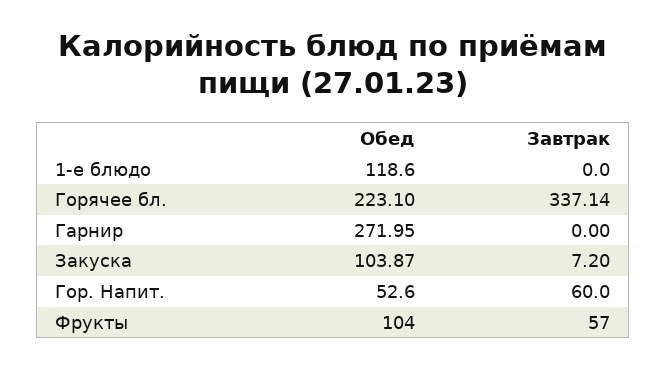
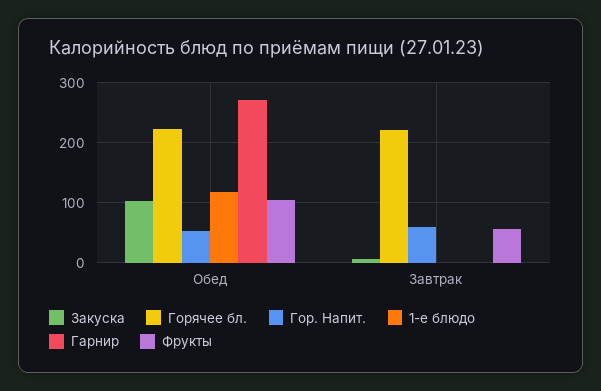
Горячее бл., Завтрак: 337.14 -> 220

